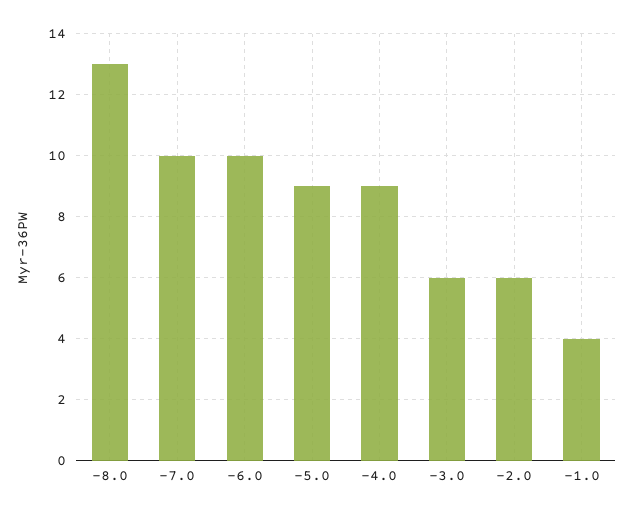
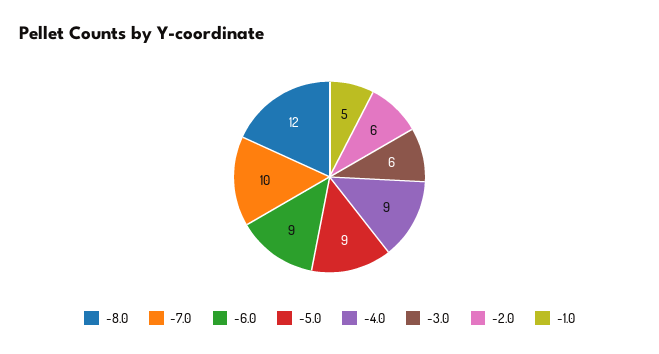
-8.0: 13 -> 12
-6.0: 10 -> 9
-1.0: 4 -> 5

